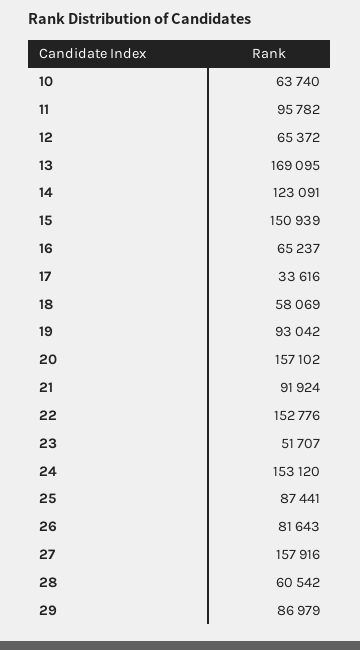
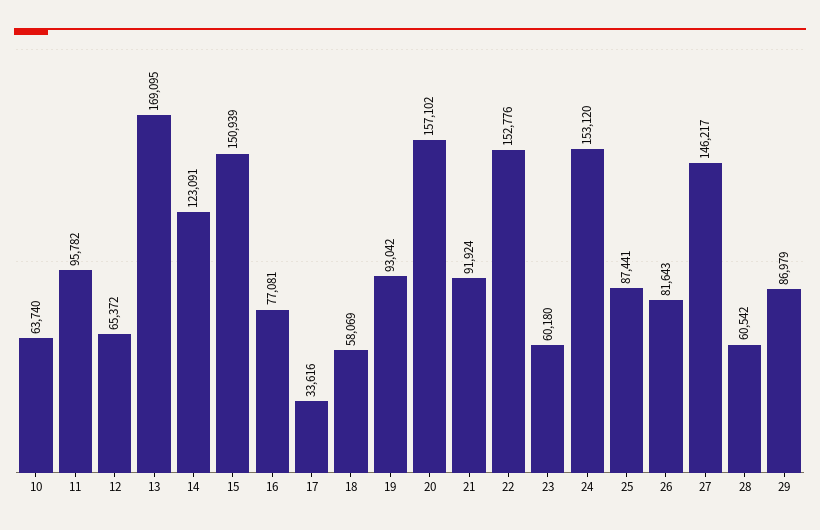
16: 65237 -> 77081
23: 51707 -> 60180
27: 157916 -> 146217

